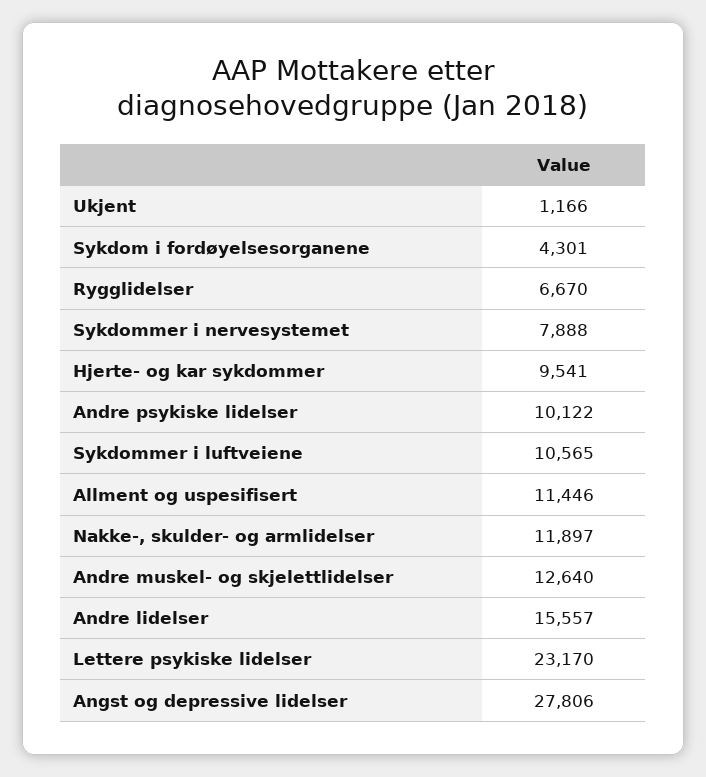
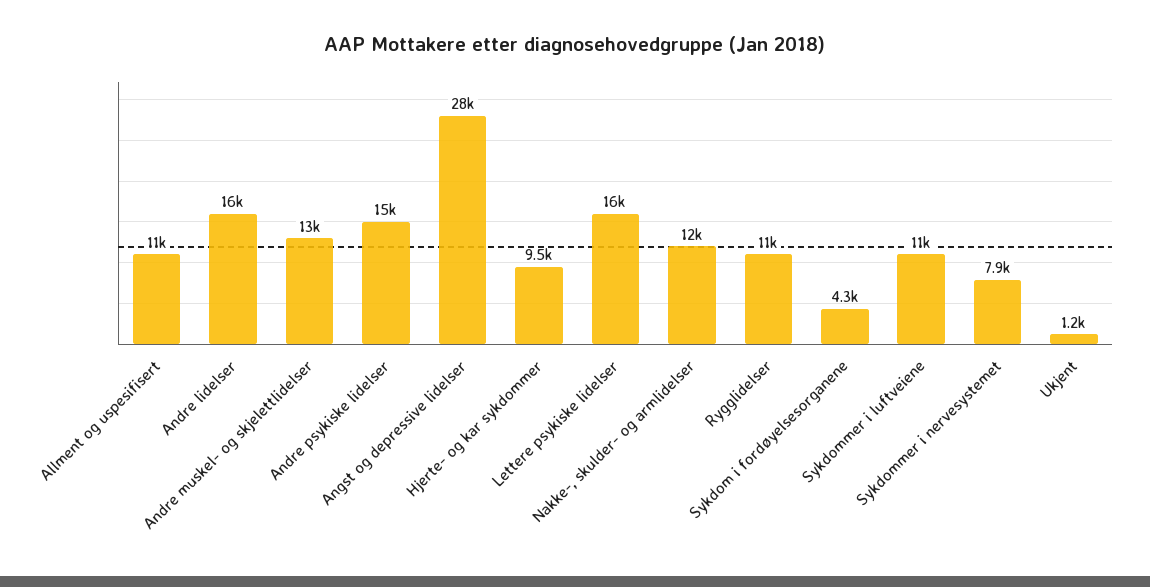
Rygglidelser: 6670 -> 11000
Andre psykiske lidelser: 10122 -> 15000
Lettere psykiske lidelser: 23170 -> 16000

